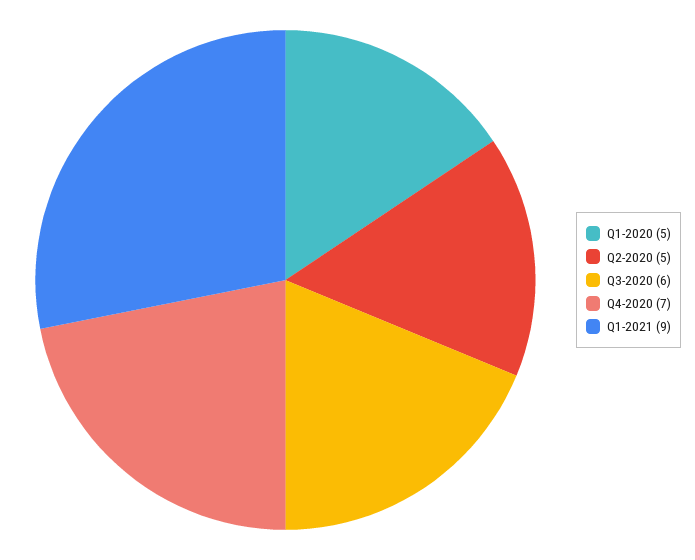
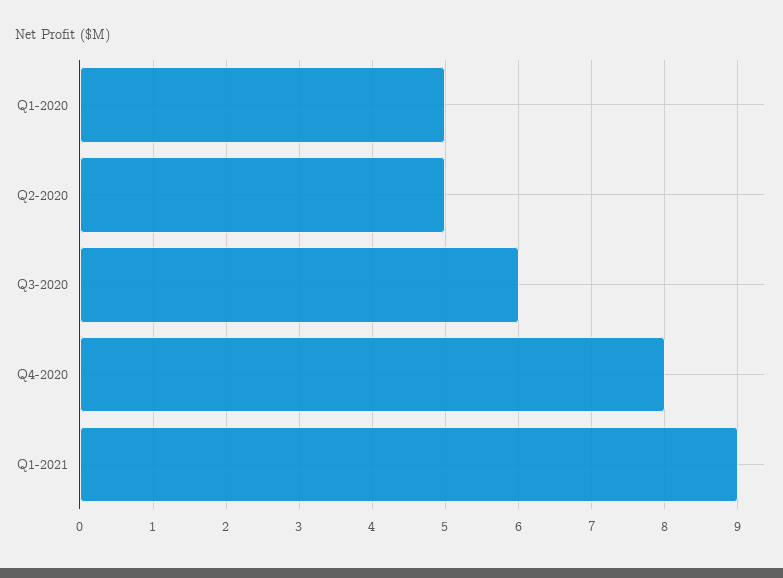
Q4-2020: 7 -> 8

